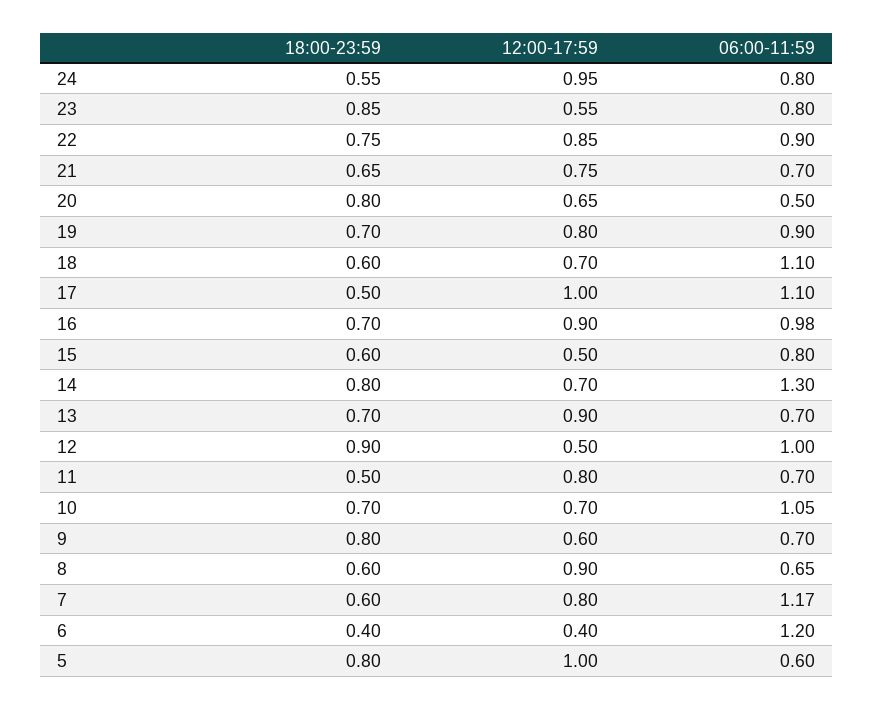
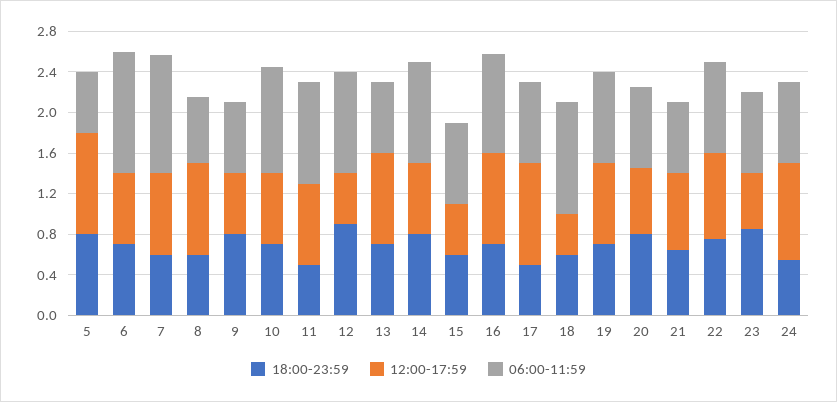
06:00-11:59, 20: 0.5 -> 0.8
12:00-17:59, 18: 0.7 -> 0.4
06:00-11:59, 17: 1.1 -> 0.8
06:00-11:59, 14: 1.3 -> 1
06:00-11:59, 11: 0.7 -> 1
18:00-23:59, 6: 0.4 -> 0.7
12:00-17:59, 6: 0.4 -> 0.7

